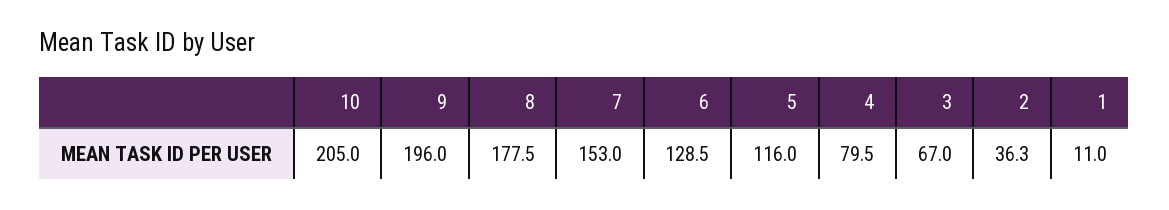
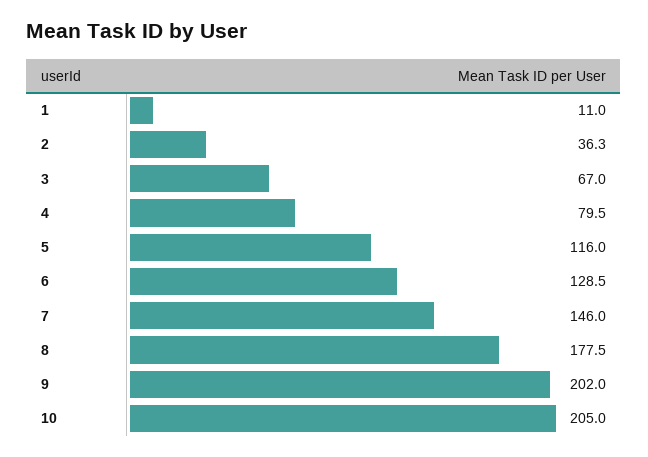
9: 196 -> 202
7: 153 -> 146

